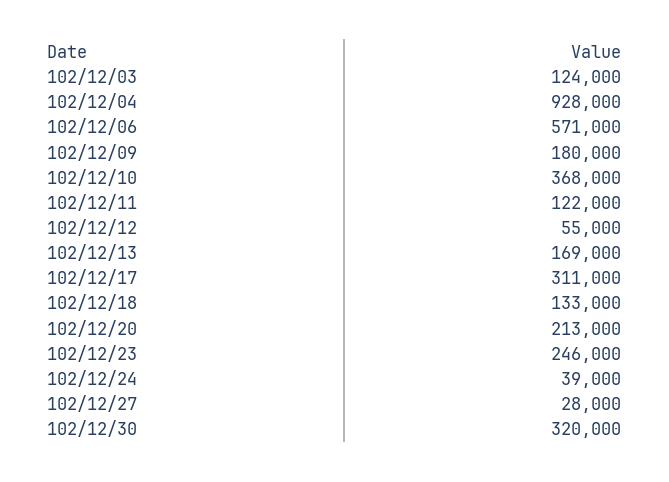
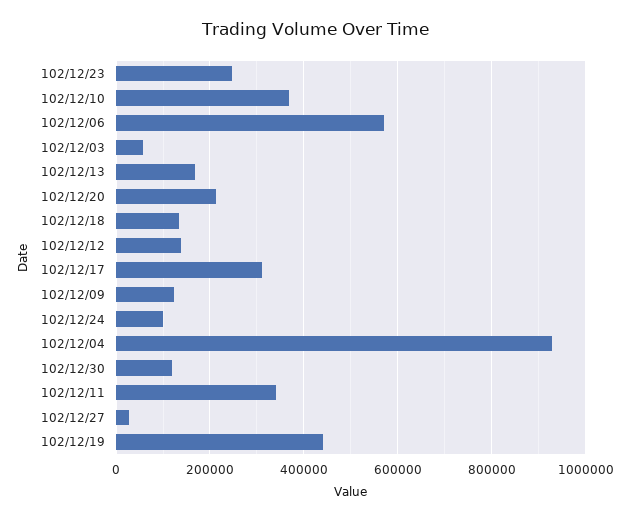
102/12/03: 124000 -> 60000
102/12/09: 180000 -> 120000
102/12/11: 122000 -> 340000
102/12/12: 55000 -> 140000
102/12/24: 39000 -> 100000
102/12/30: 320000 -> 120000
102/12/19: none -> 440000

